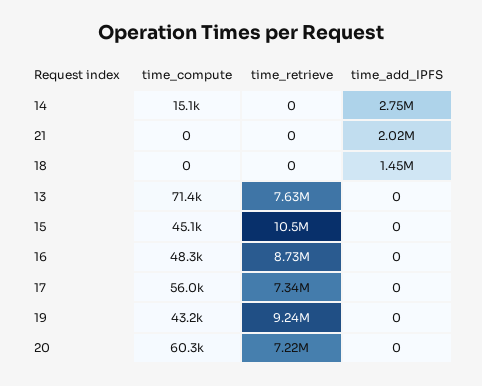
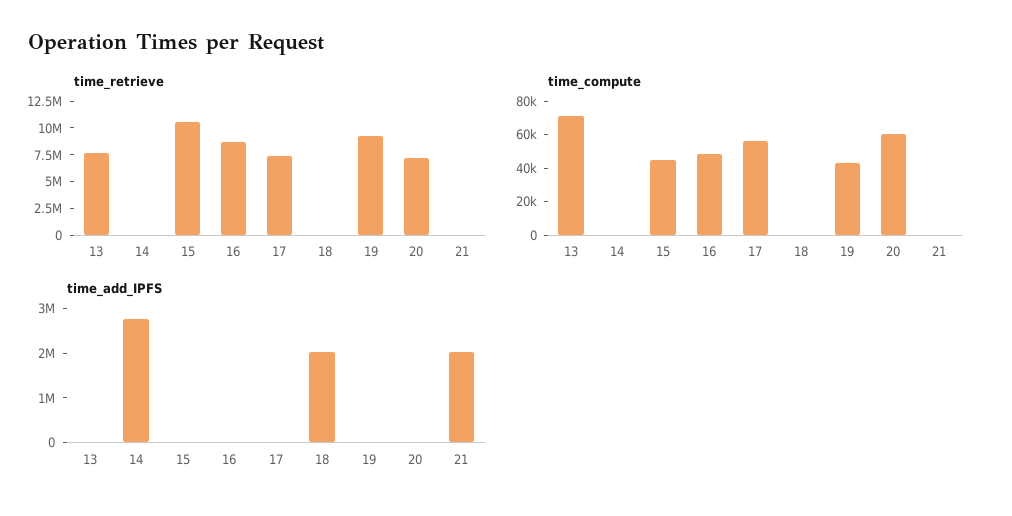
time_compute, 14: 15100 -> 0
time_add_IPFS, 18: 1450000 -> 2000000

